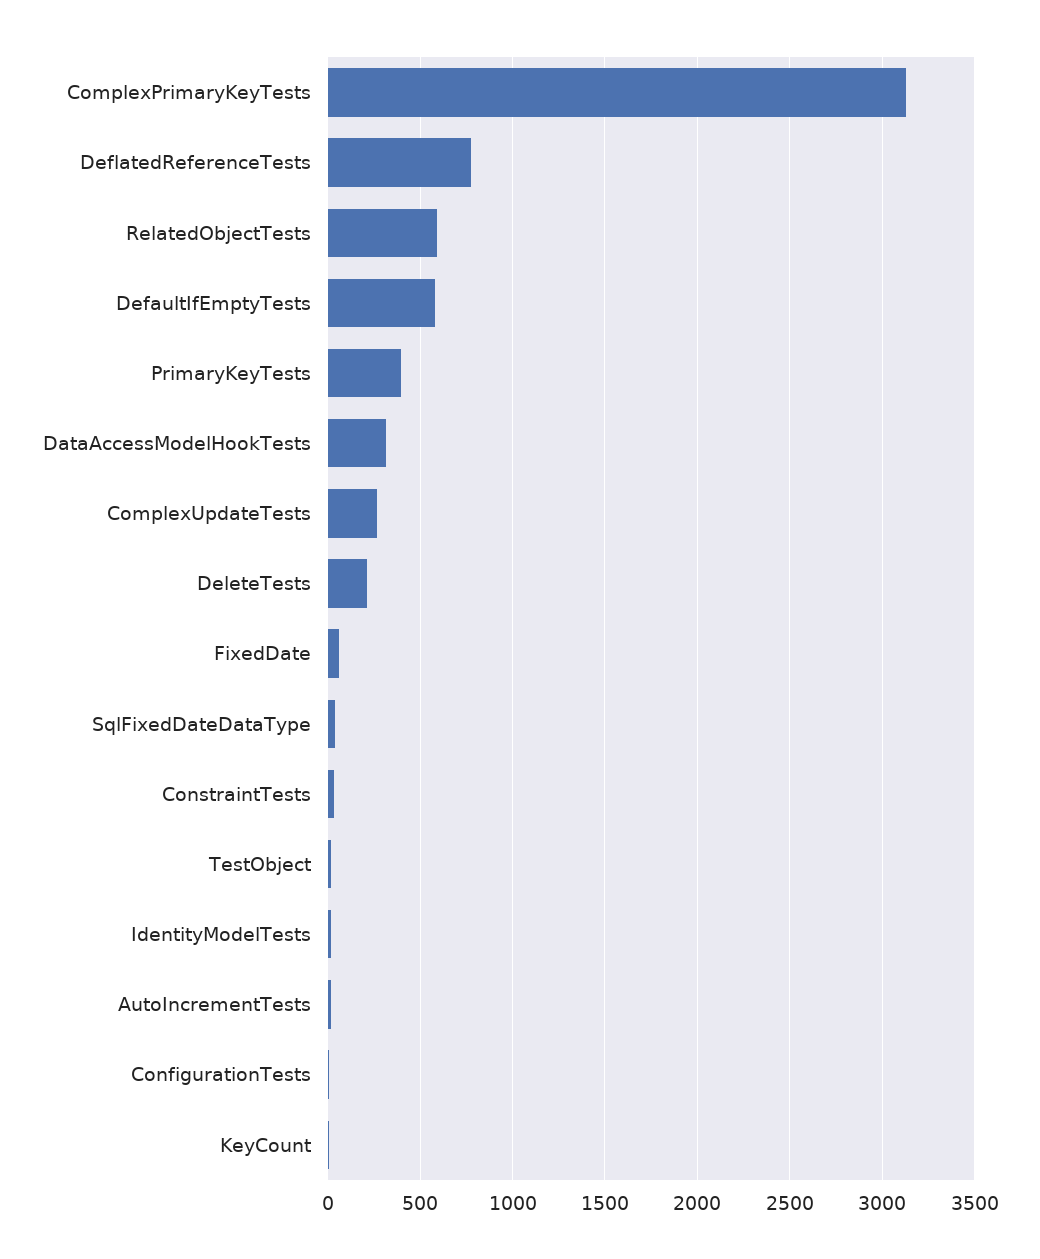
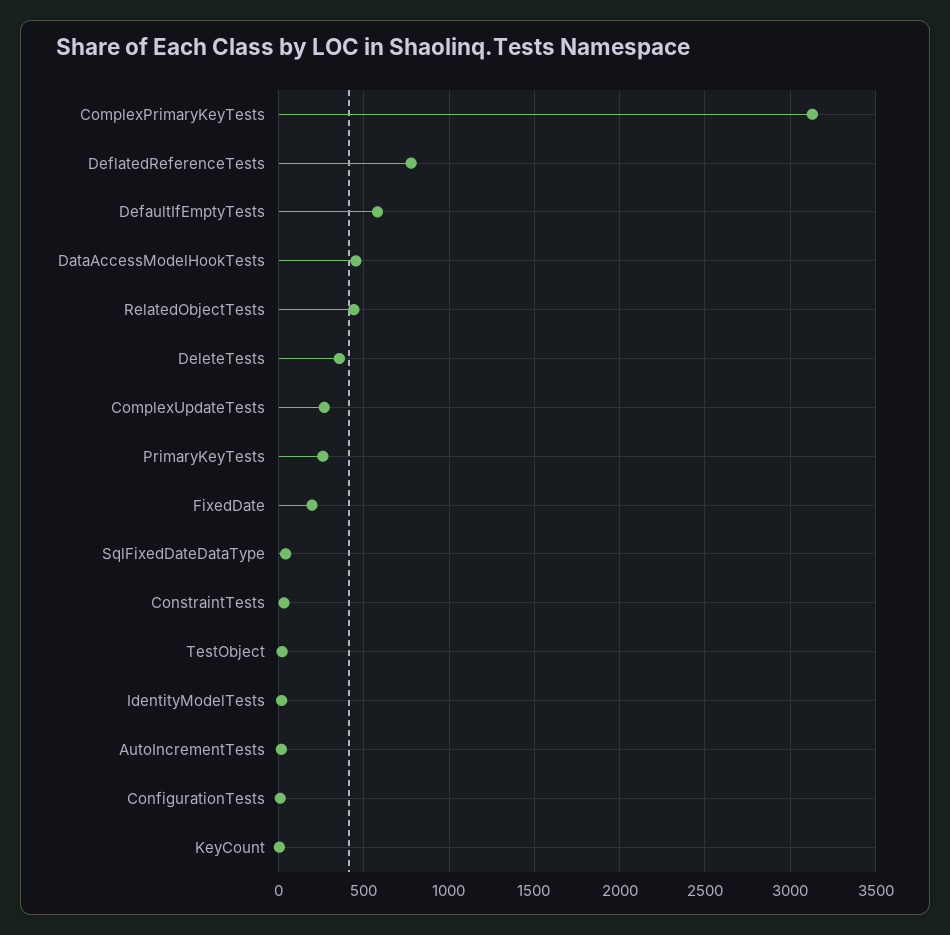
RelatedObjectTests: 600 -> 450
PrimaryKeyTests: 400 -> 250
DataAccessModelHookTests: 300 -> 450
DeleteTests: 200 -> 350
FixedDate: 50 -> 200

